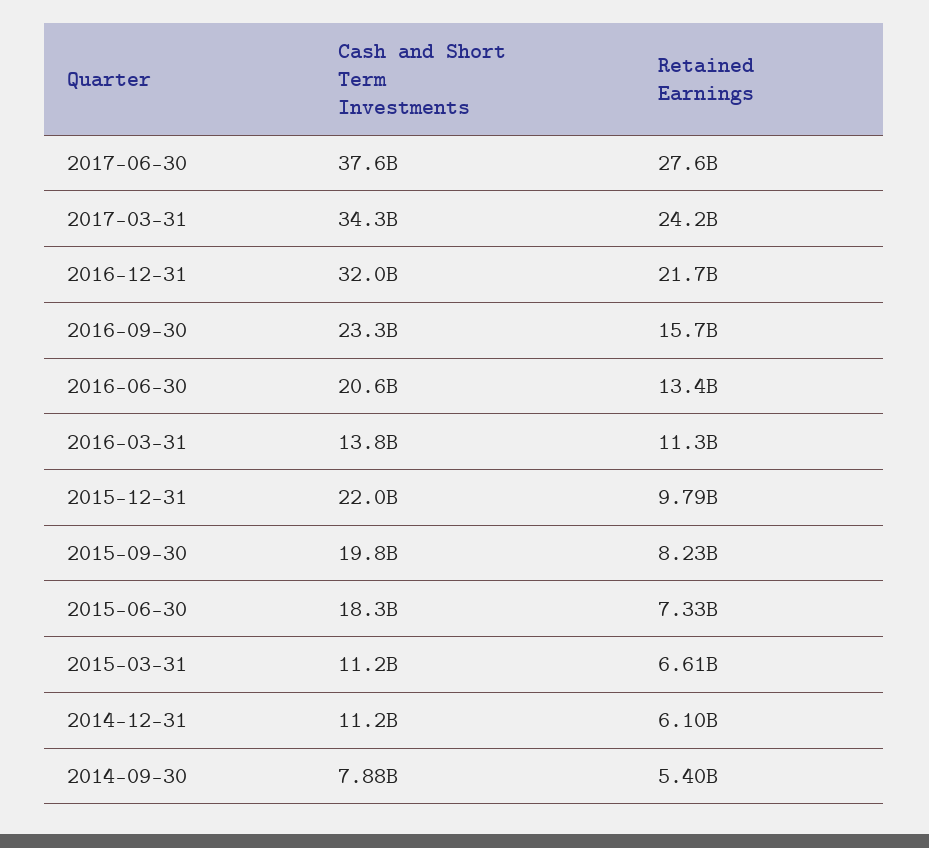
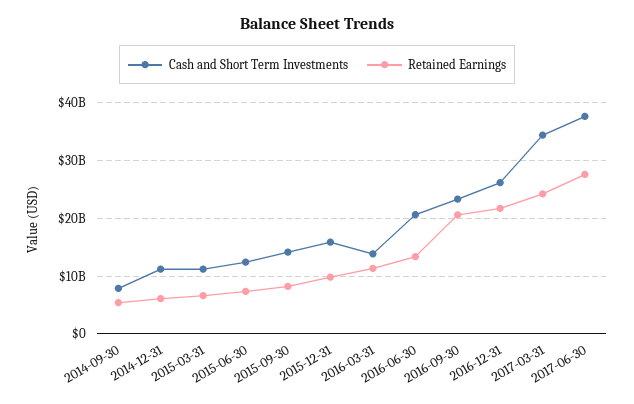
Cash and Short Term Investments, 2016-12-31: 32000000000 -> 26000000000
Retained Earnings, 2016-09-30: 15700000000 -> 20000000000
Cash and Short Term Investments, 2015-12-31: 22000000000 -> 16000000000
Cash and Short Term Investments, 2015-09-30: 19800000000 -> 14000000000
Cash and Short Term Investments, 2015-06-30: 18300000000 -> 12000000000

